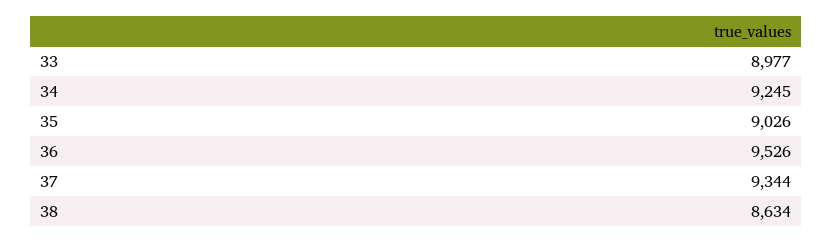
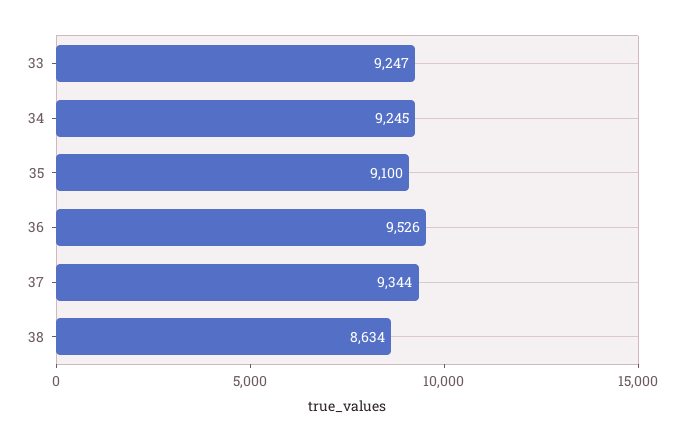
33: 8977 -> 9247
35: 9026 -> 9100

